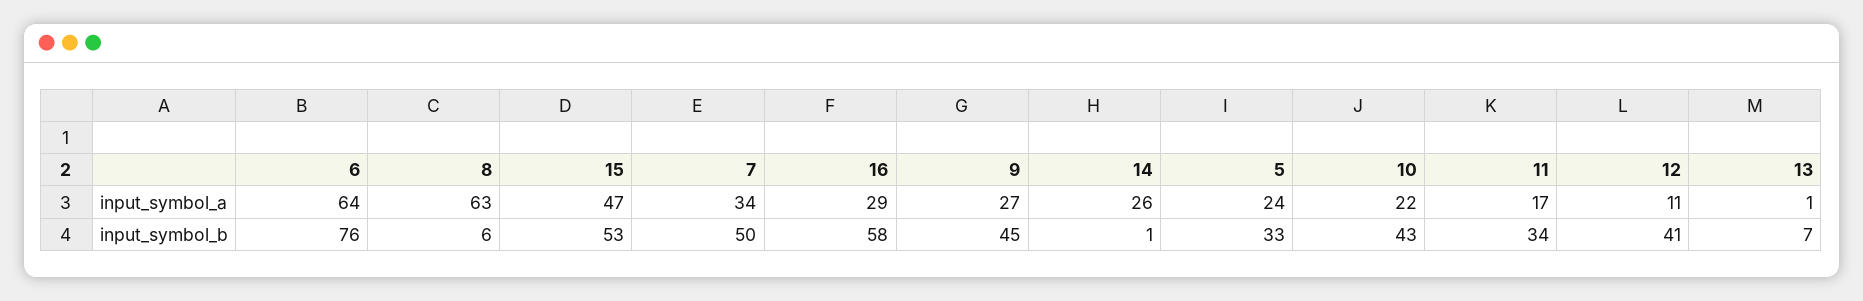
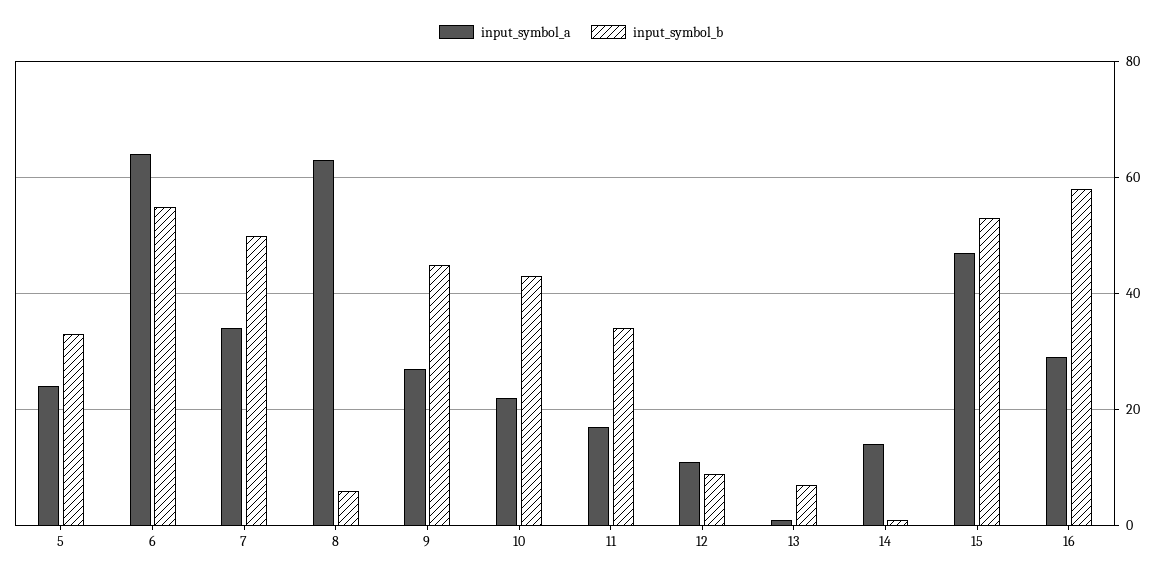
input_symbol_a, 14: 26 -> 15
input_symbol_b, 6: 76 -> 55
input_symbol_b, 12: 41 -> 10

